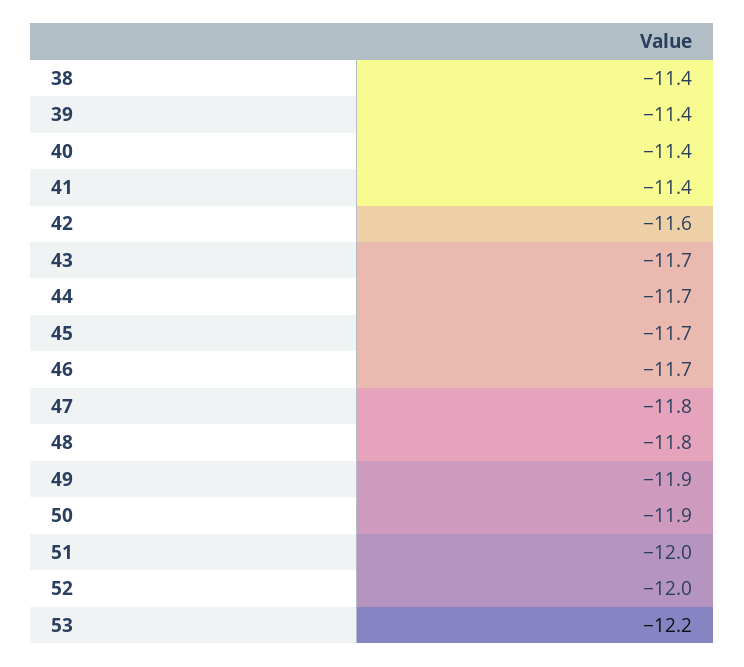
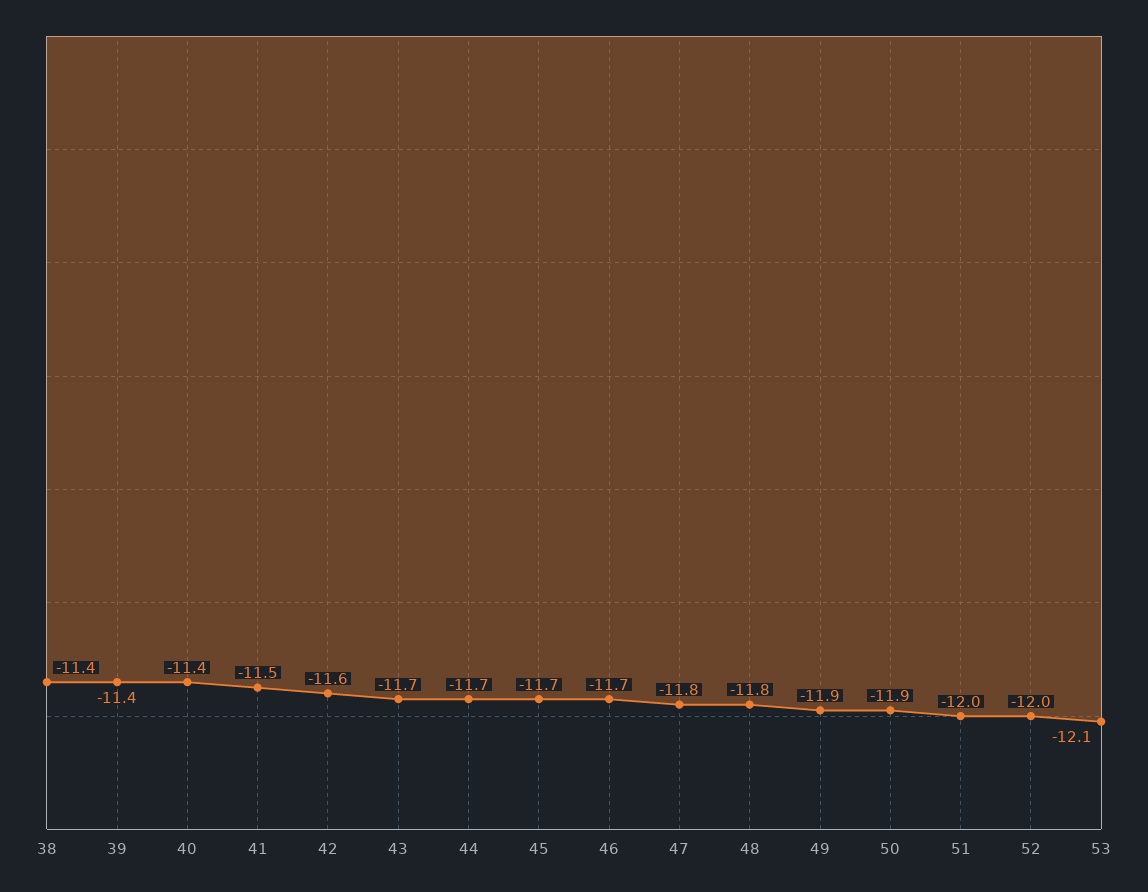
41: -11.4 -> -11.5
53: -12.2 -> -12.1

